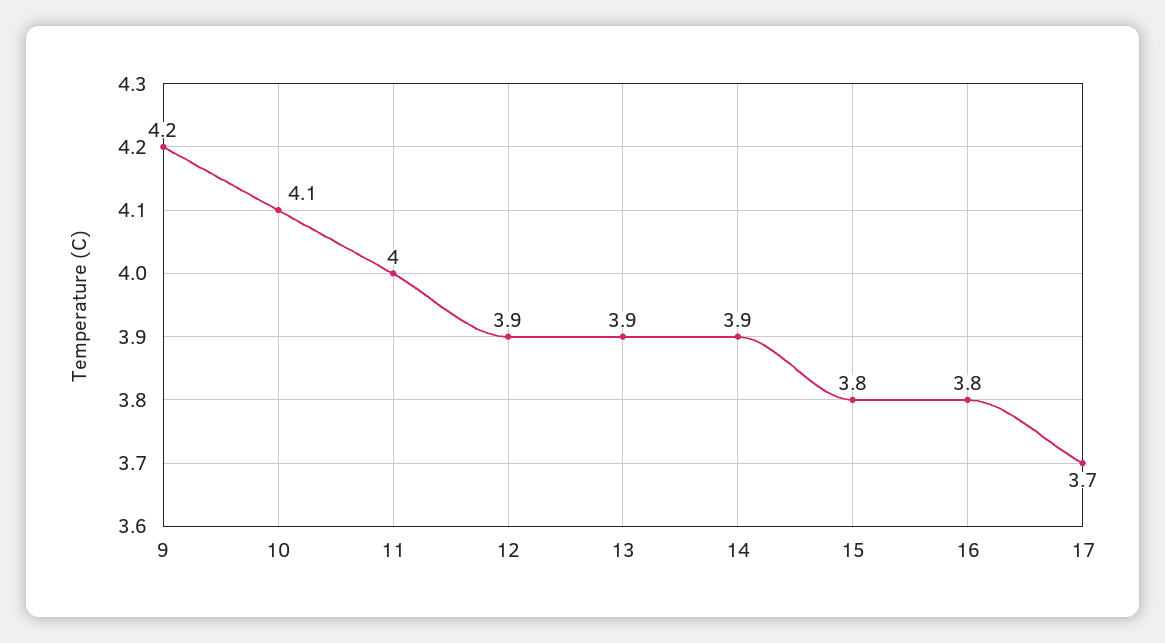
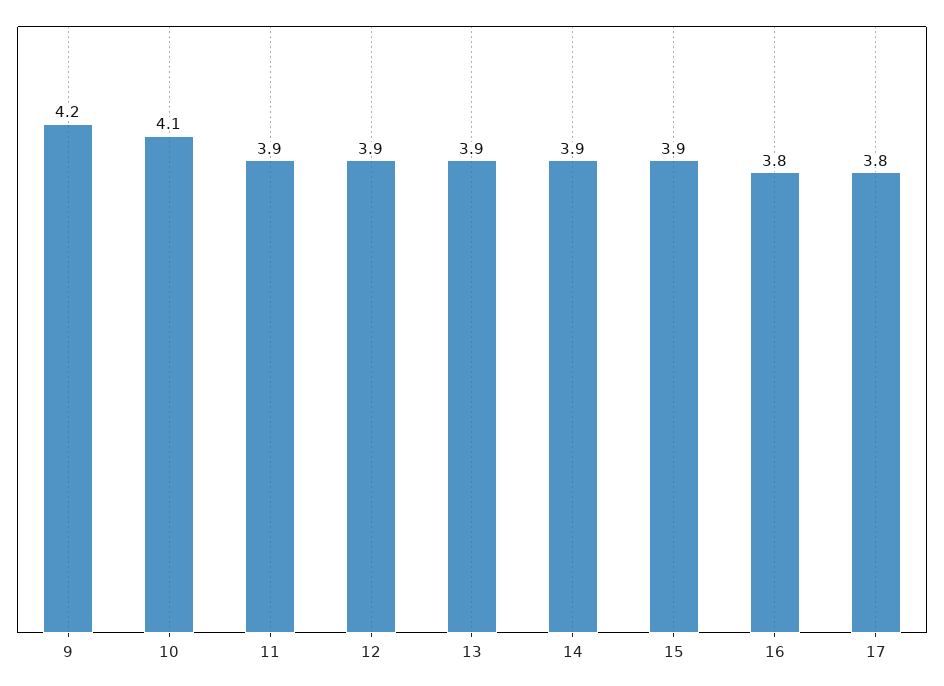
11: 4 -> 3.9
15: 3.8 -> 3.9
17: 3.7 -> 3.8

